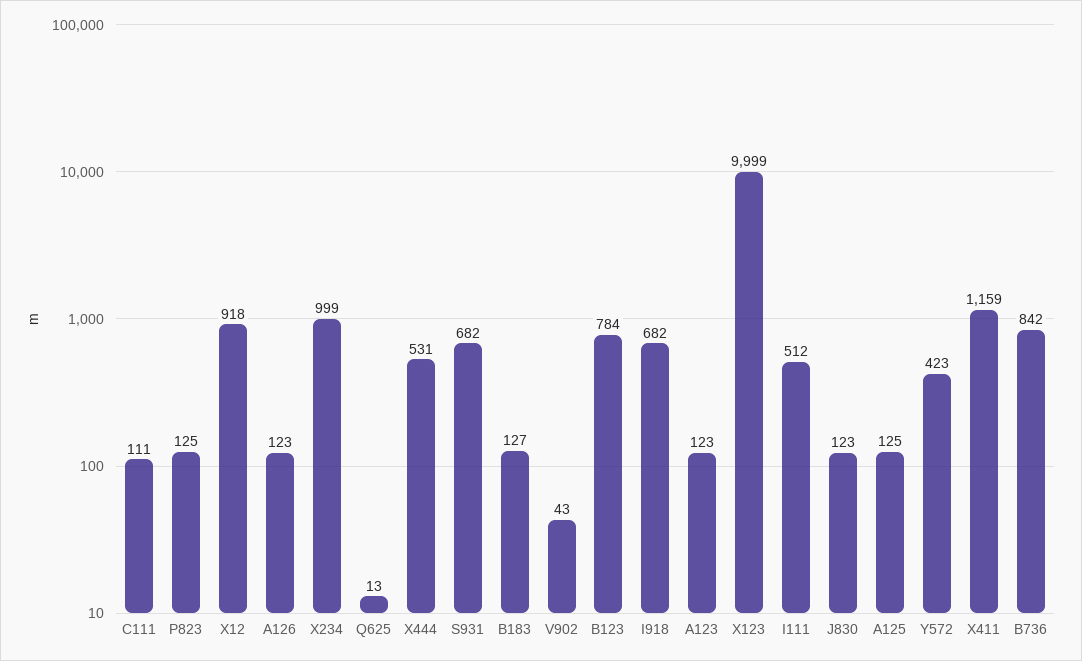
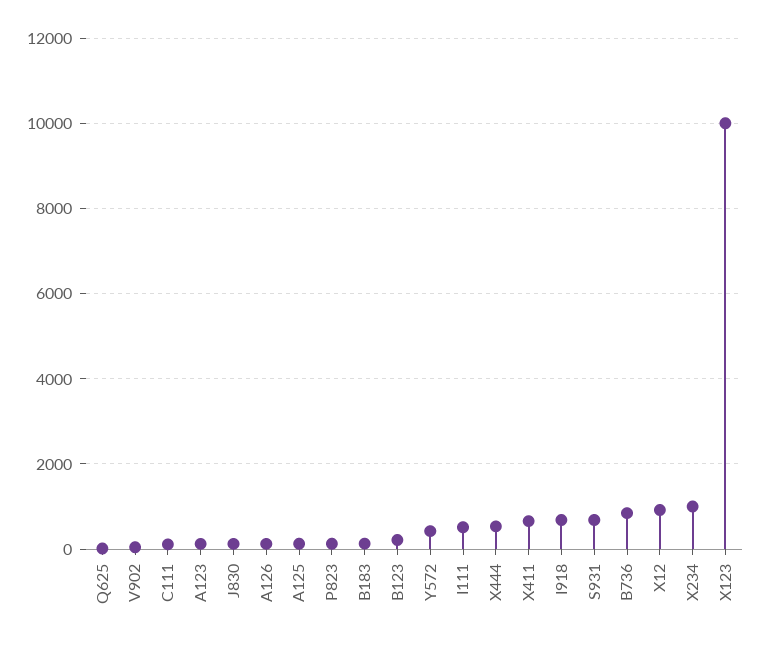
B123: 784 -> 200
X411: 1159 -> 600

